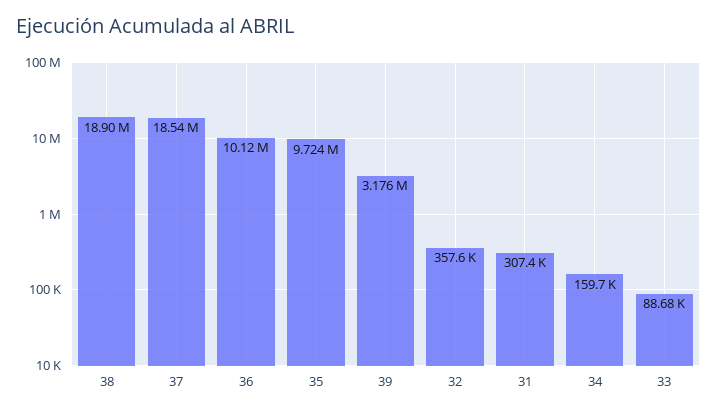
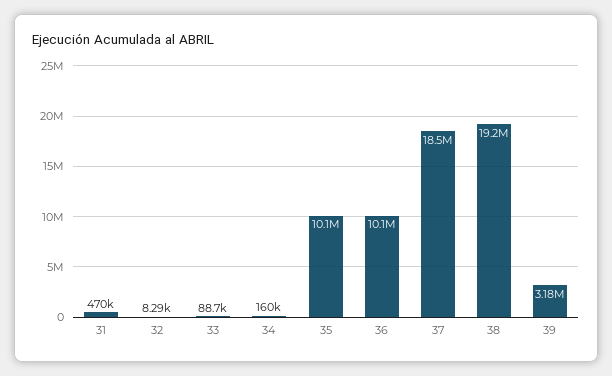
38: 18900000 -> 19200000
35: 9724000 -> 10100000
32: 357600 -> 8290
31: 307400 -> 470000

